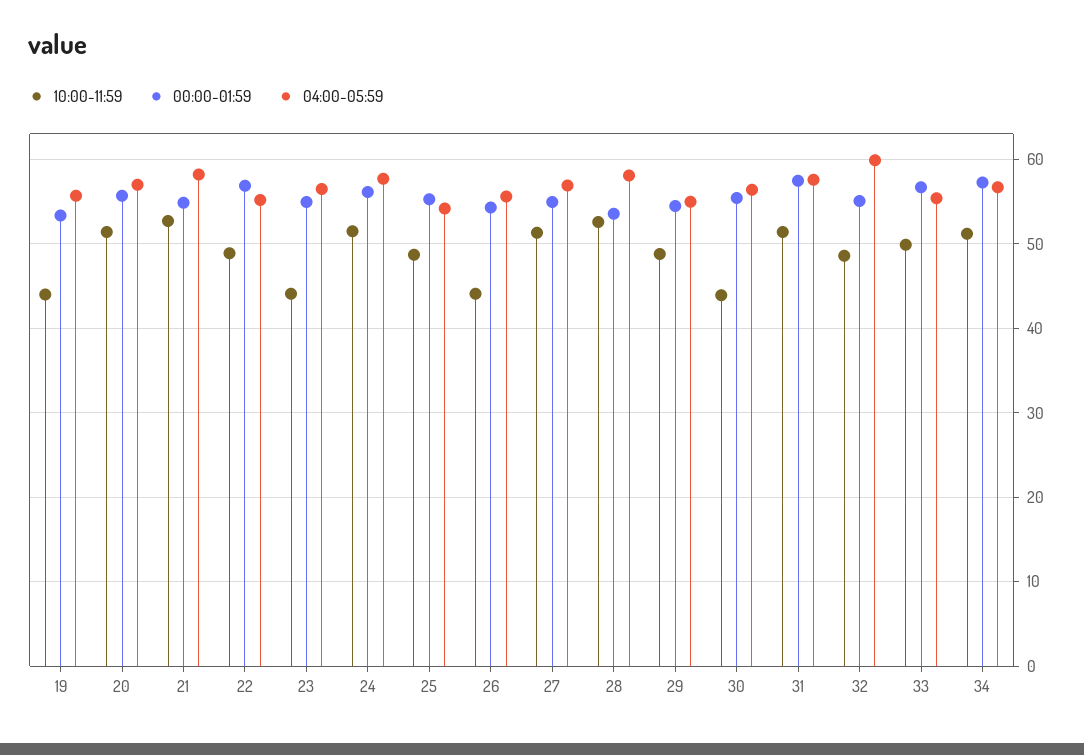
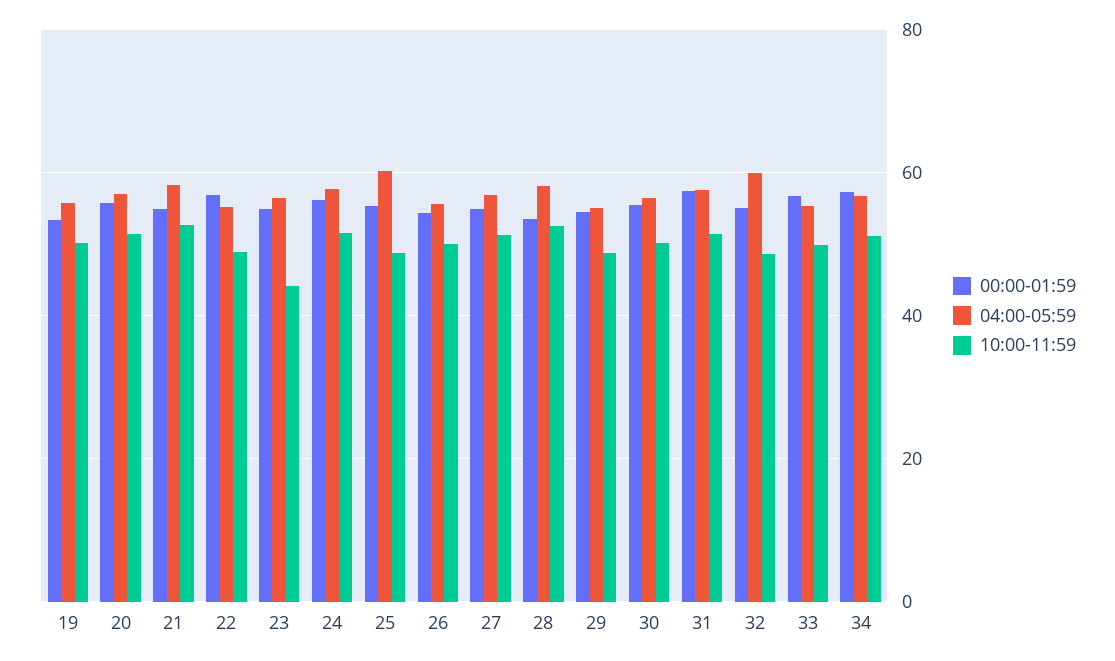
10:00-11:59, 19: 44 -> 50
04:00-05:59, 25: 54 -> 60
10:00-11:59, 26: 44 -> 50
10:00-11:59, 30: 44 -> 50

